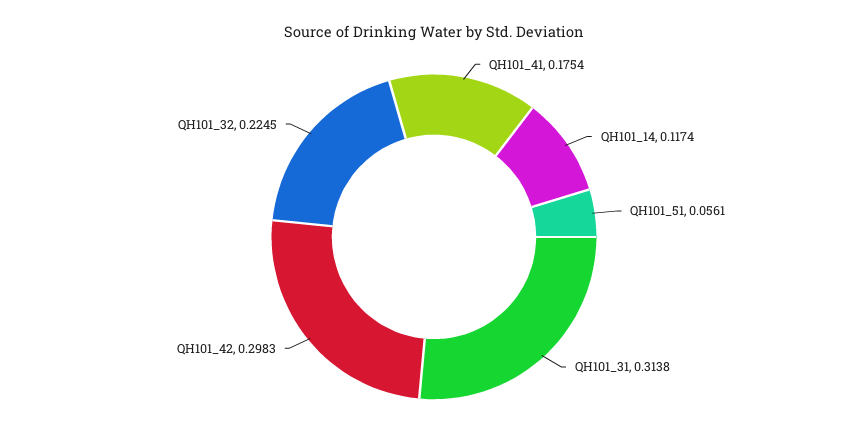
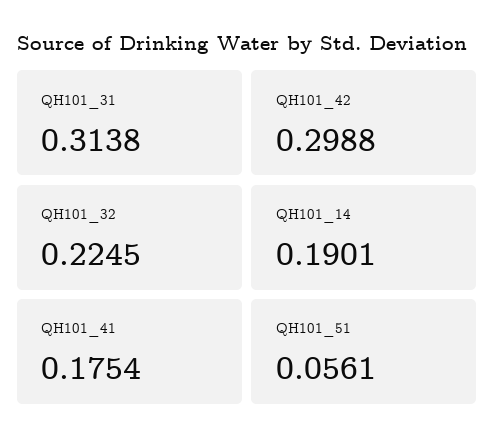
QH101_14: 0.1174 -> 0.1901
QH101_42: 0.2983 -> 0.2988

